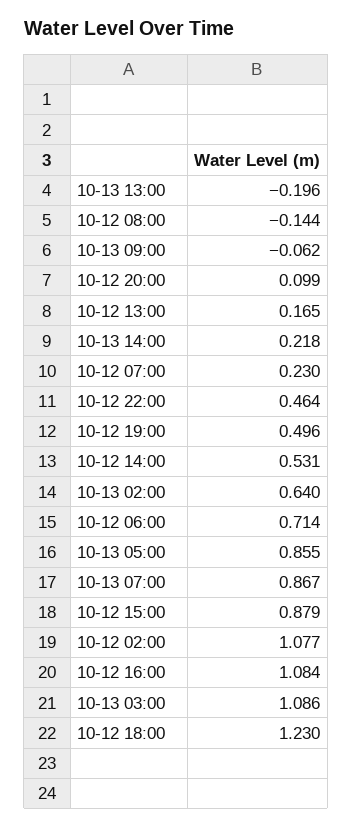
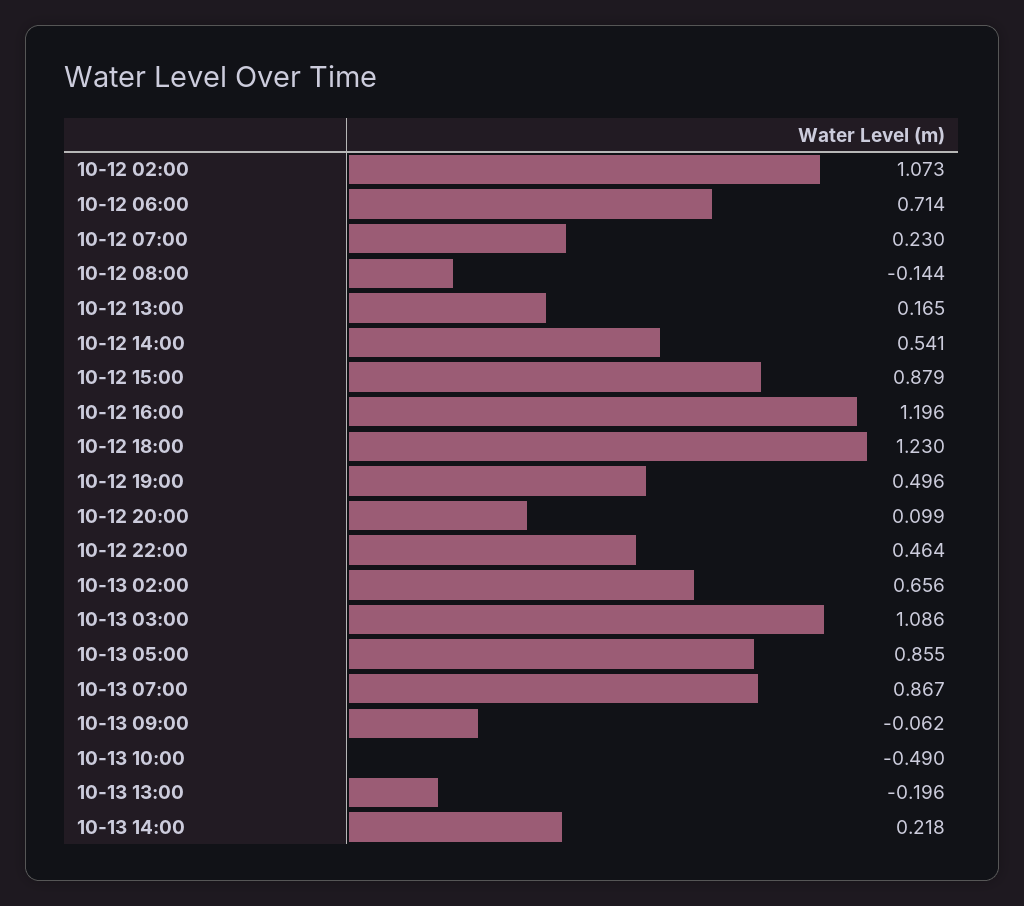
10-12 14:00: 0.531 -> 0.541
10-13 02:00: 0.64 -> 0.656
10-12 02:00: 1.077 -> 1.073
10-12 16:00: 1.084 -> 1.196
10-13 10:00: none -> -0.49

